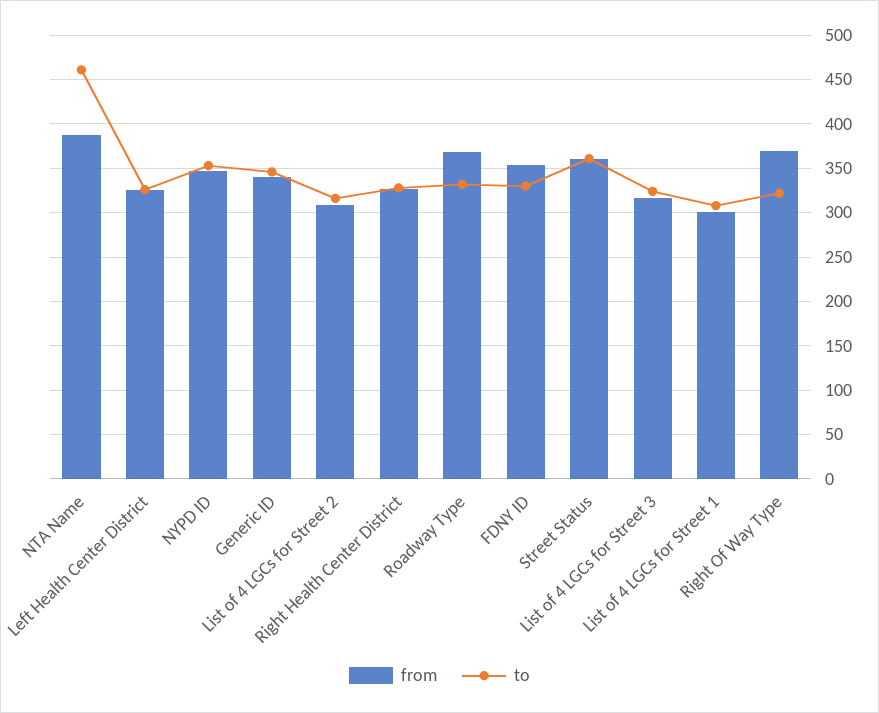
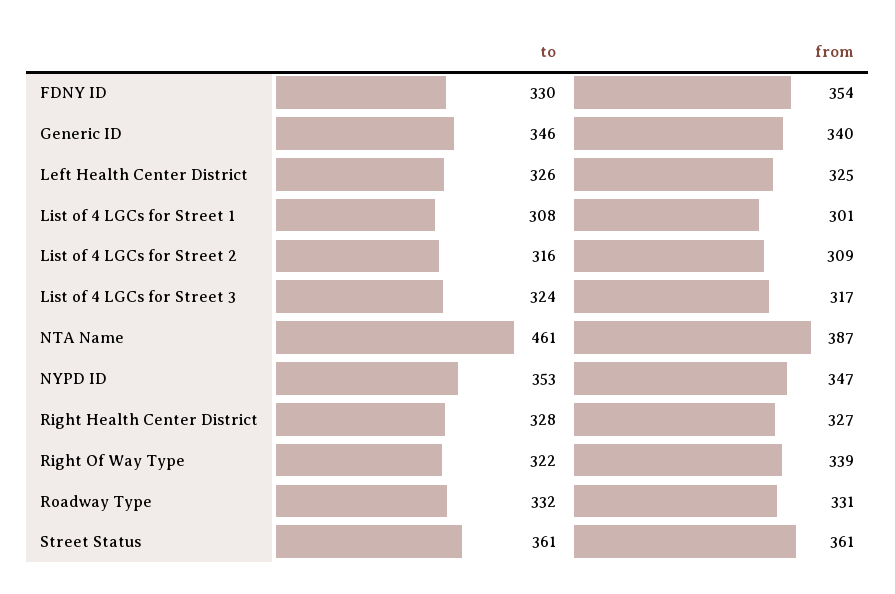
from, Roadway Type: 370 -> 331
from, Right Of Way Type: 370 -> 339

